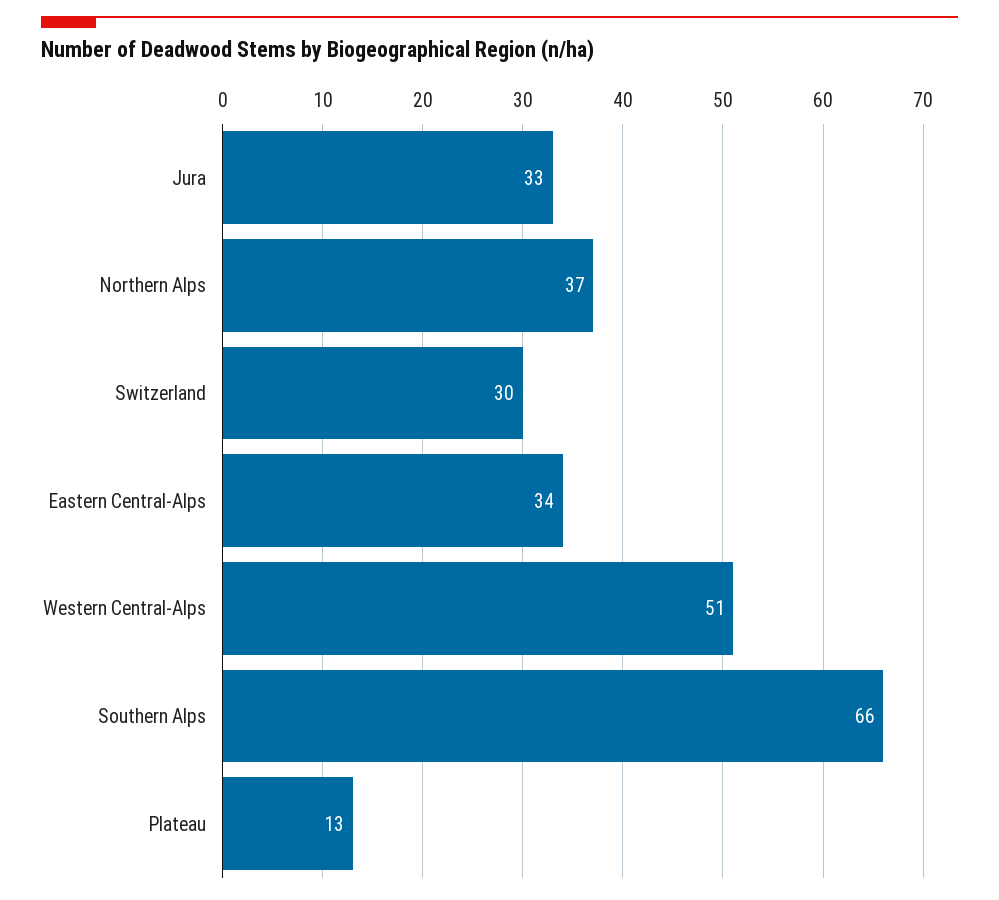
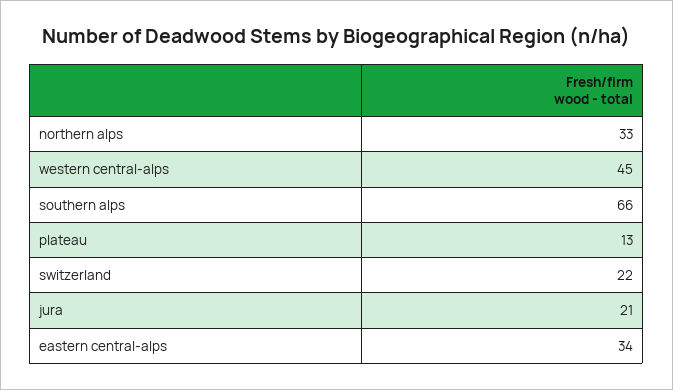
Jura: 33 -> 21
Northern Alps: 37 -> 33
Switzerland: 30 -> 22
Western Central-Alps: 51 -> 45

